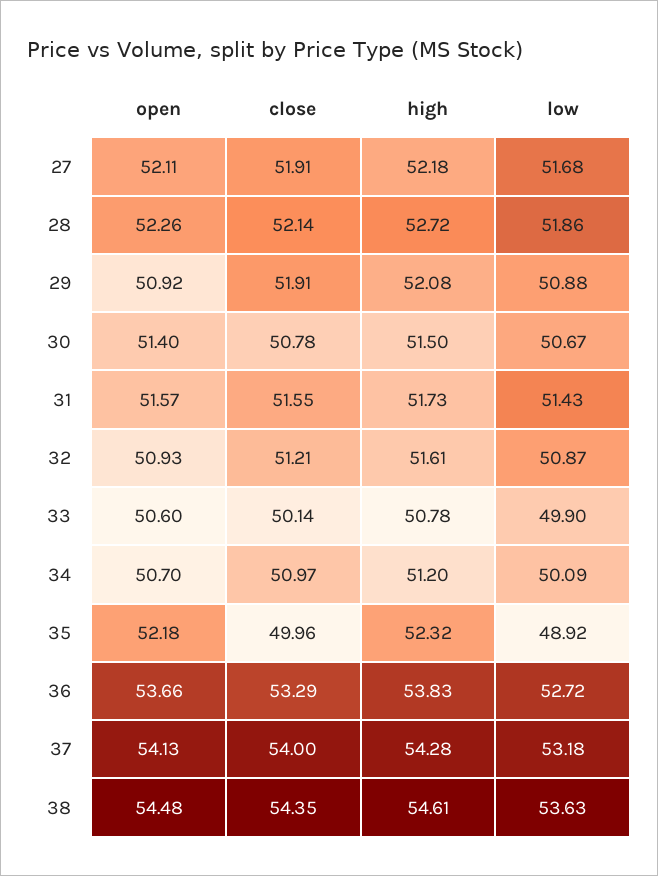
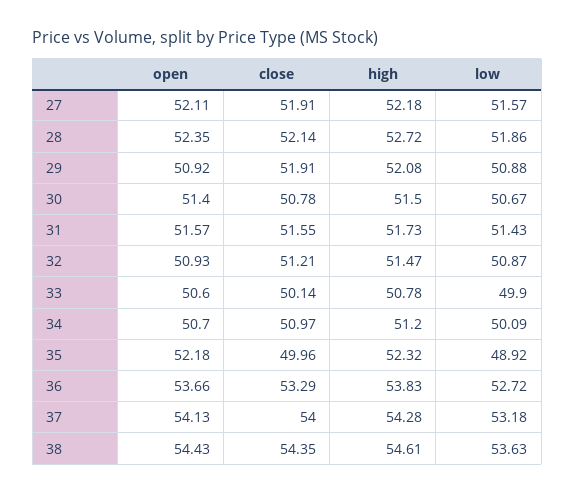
low, 27: 51.68 -> 51.57
open, 28: 52.26 -> 52.35
high, 32: 51.61 -> 51.47
open, 38: 54.48 -> 54.43

